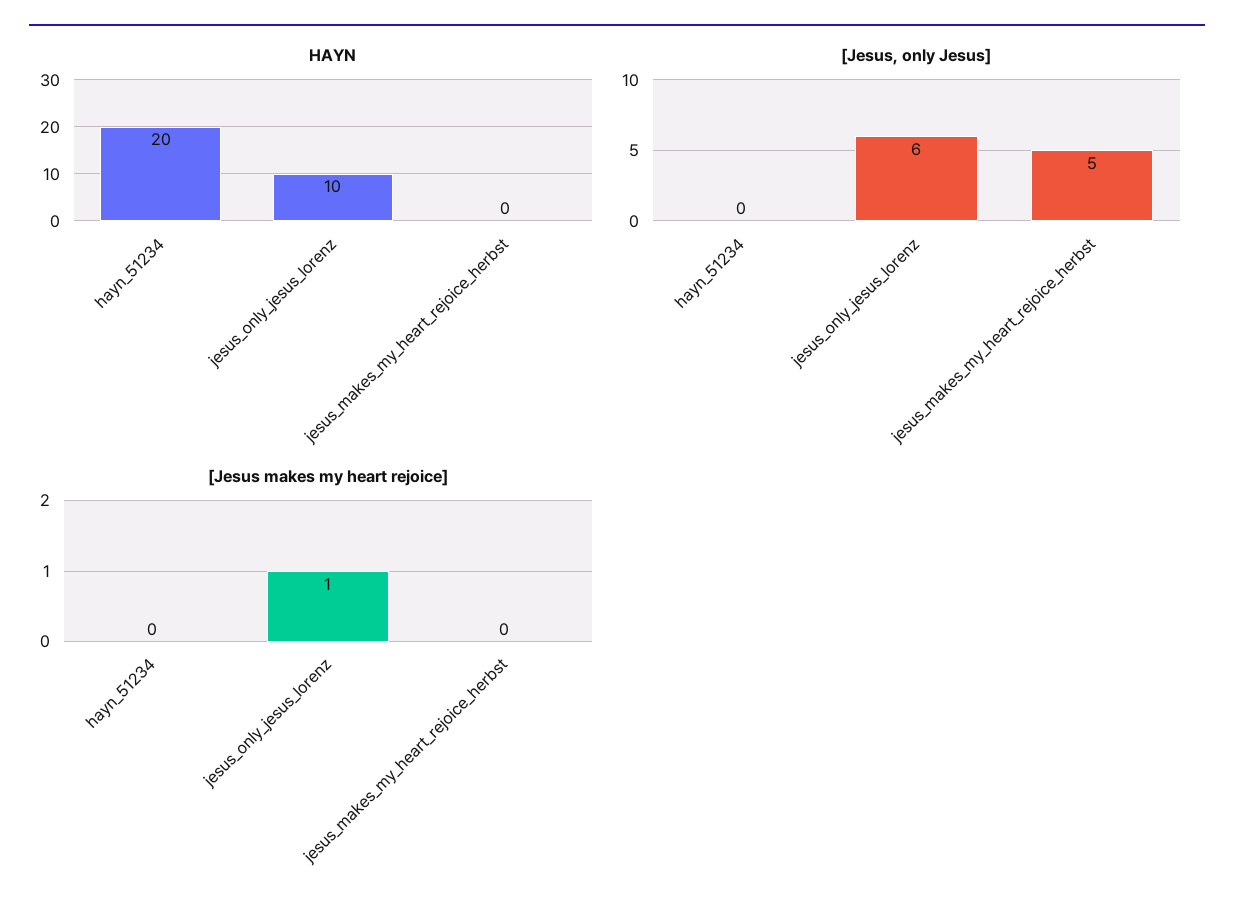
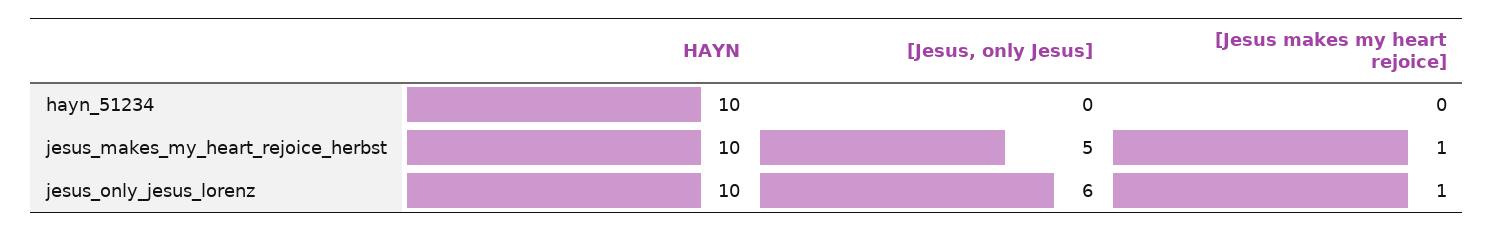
HAYN, hayn_51234: 20 -> 10
HAYN, jesus_makes_my_heart_rejoice_herbst: 0 -> 10
[Jesus makes my heart rejoice], jesus_makes_my_heart_rejoice_herbst: 0 -> 1

